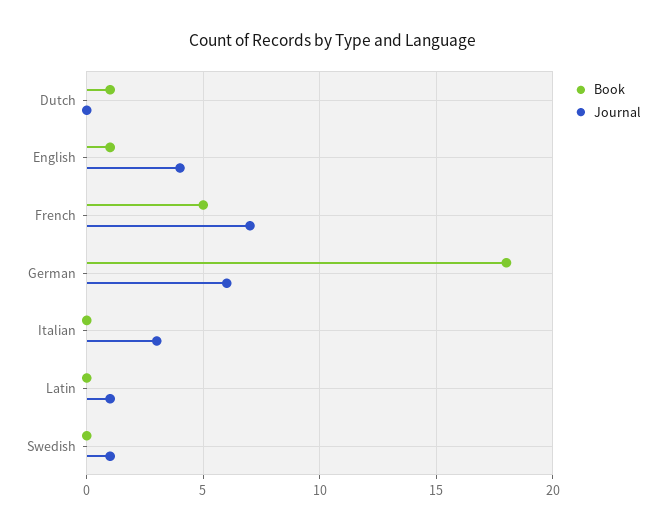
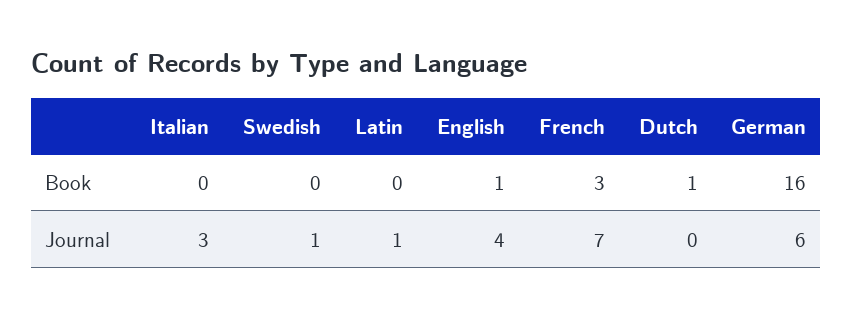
Book, French: 5 -> 3
Book, German: 18 -> 16

